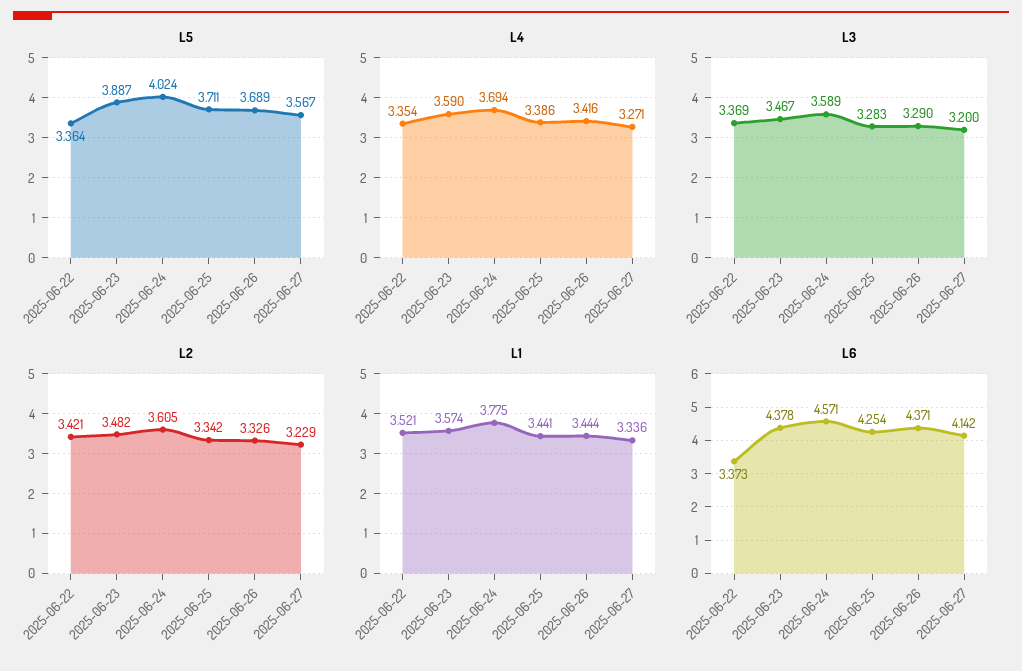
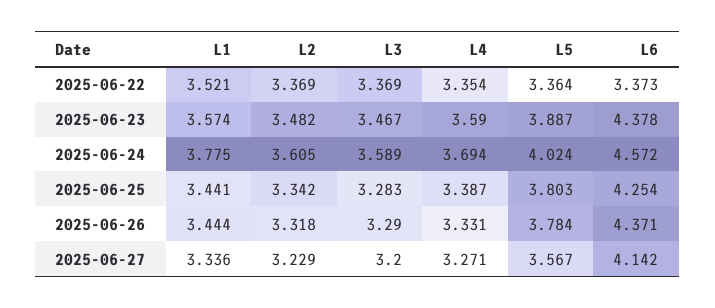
L5, 2025-06-25: 3.711 -> 3.803
L5, 2025-06-26: 3.689 -> 3.784
L4, 2025-06-25: 3.386 -> 3.387
L4, 2025-06-26: 3.416 -> 3.331
L2, 2025-06-22: 3.421 -> 3.369
L2, 2025-06-26: 3.326 -> 3.318
L6, 2025-06-24: 4.571 -> 4.572

